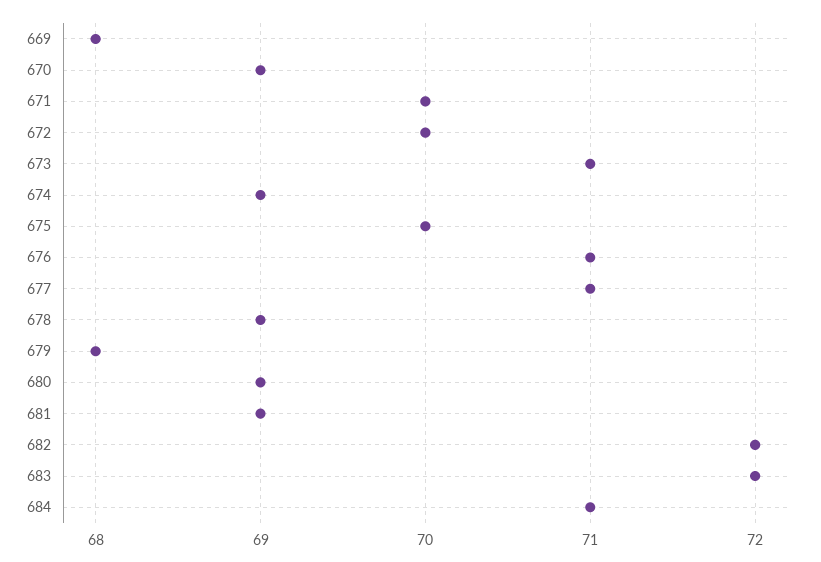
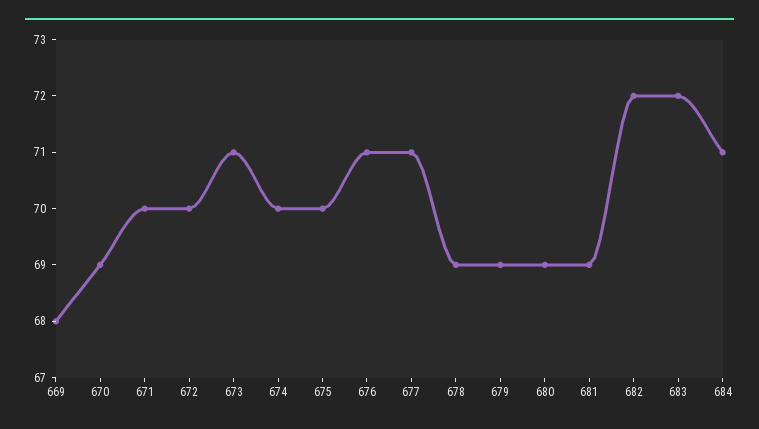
674: 69 -> 70
679: 68 -> 69

